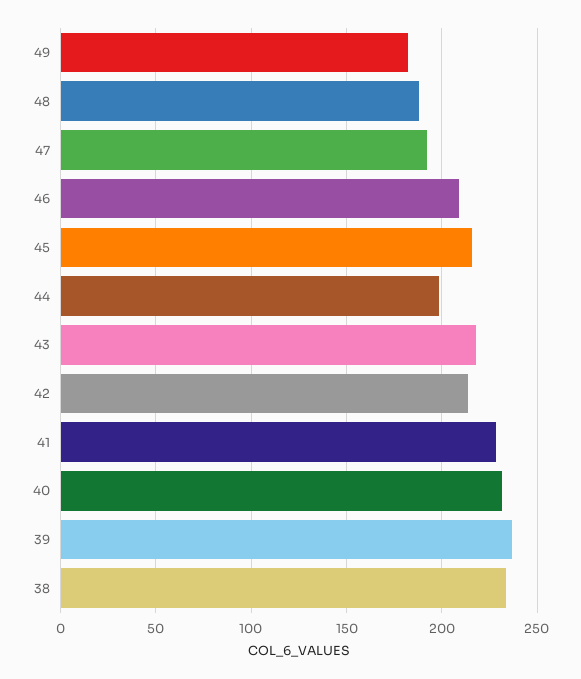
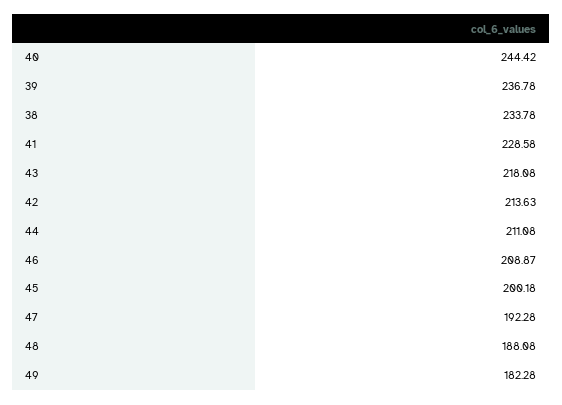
45: 215 -> 200.18
44: 200 -> 211.08
40: 230 -> 244.42

